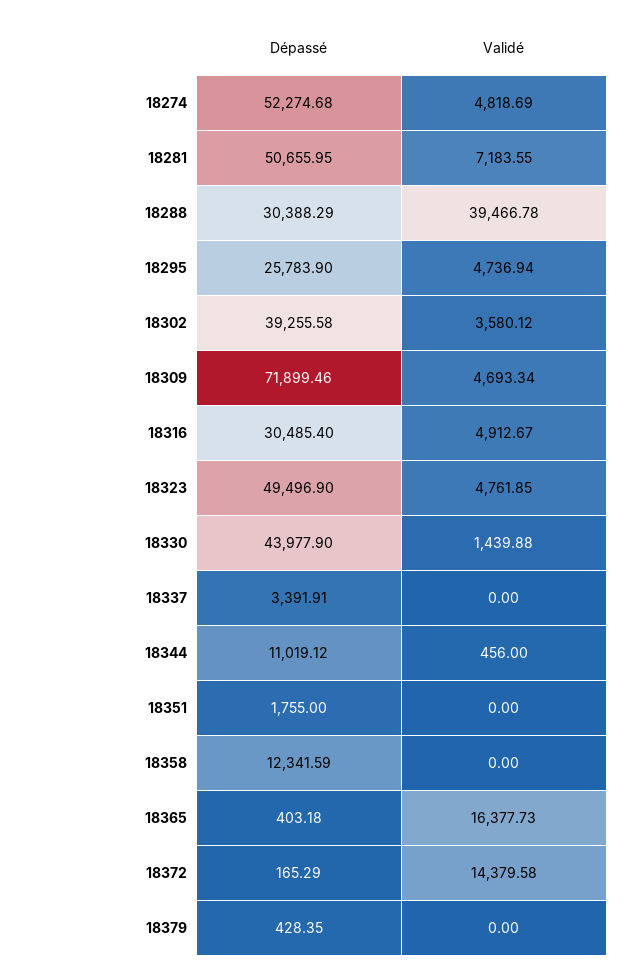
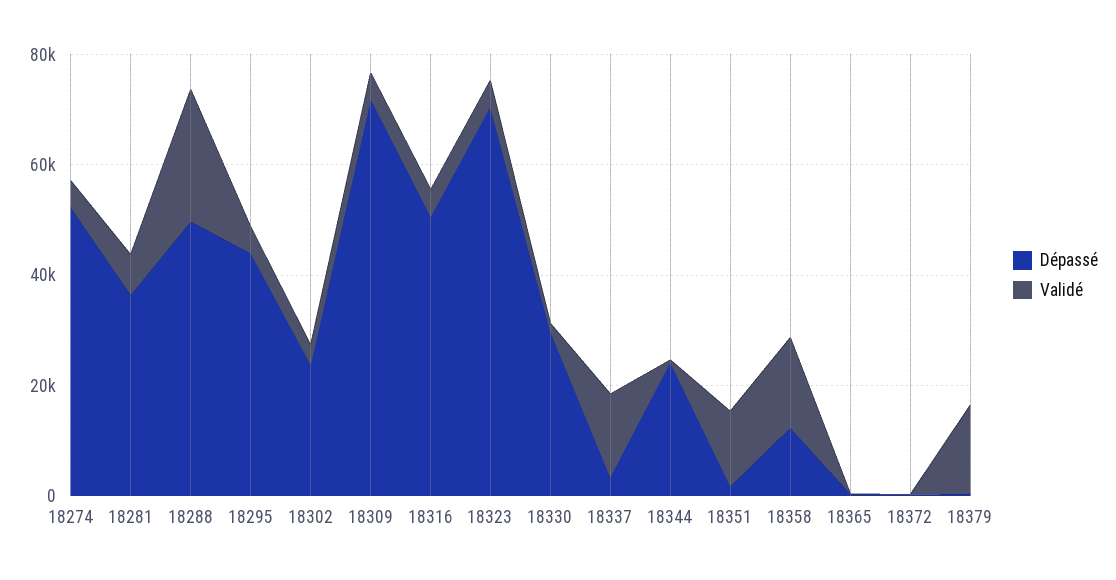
Dépassé, 18281: 50655.95 -> 35000
Dépassé, 18288: 30388.29 -> 50000
Validé, 18288: 39466.78 -> 25000
Dépassé, 18295: 25783.9 -> 45000
Dépassé, 18302: 39255.58 -> 25000
Dépassé, 18316: 30485.4 -> 50000
Dépassé, 18323: 49496.9 -> 70000
Dépassé, 18330: 43977.9 -> 30000
Validé, 18337: 0 -> 15000
Dépassé, 18344: 11019.12 -> 25000
Validé, 18351: 0 -> 15000
Validé, 18358: 0 -> 15000
Validé, 18365: 16377.73 -> 0
Validé, 18372: 14379.58 -> 0
Validé, 18379: 0 -> 15000

